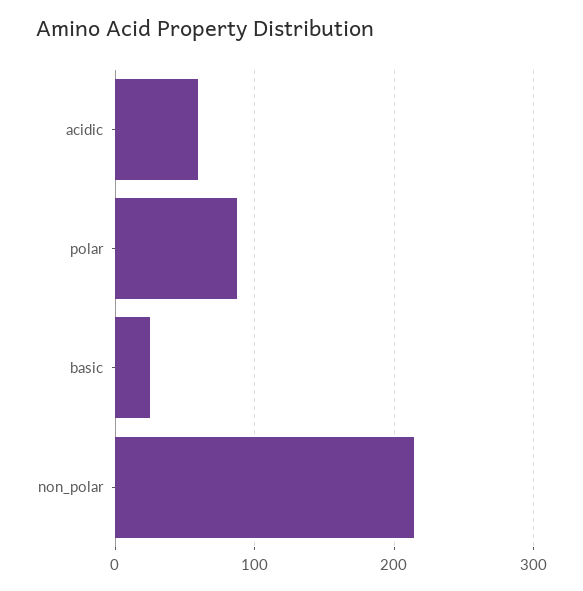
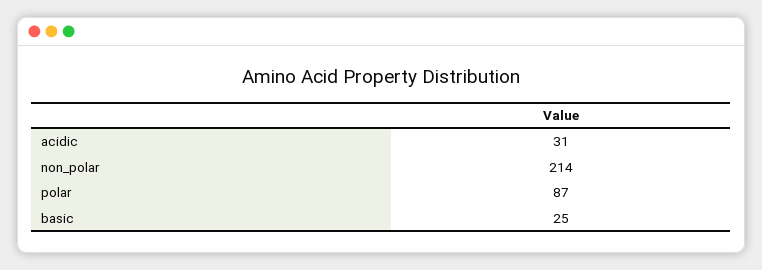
acidic: 60 -> 31

